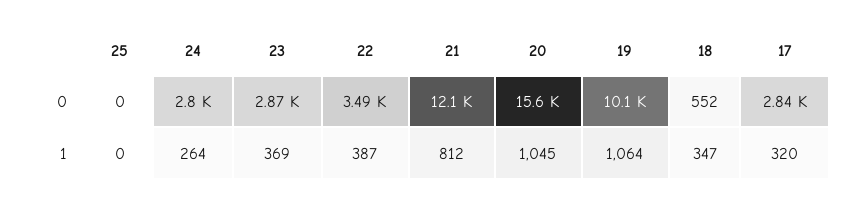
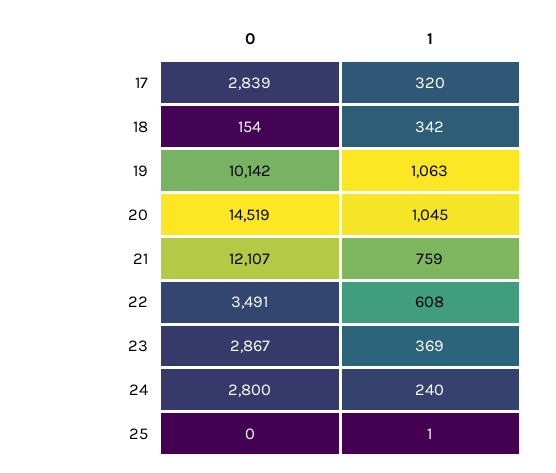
20, 0: 15600 -> 14519
18, 0: 552 -> 154
25, 1: 0 -> 1
24, 1: 264 -> 240
22, 1: 387 -> 608
21, 1: 812 -> 759
19, 1: 1064 -> 1063
18, 1: 347 -> 342

